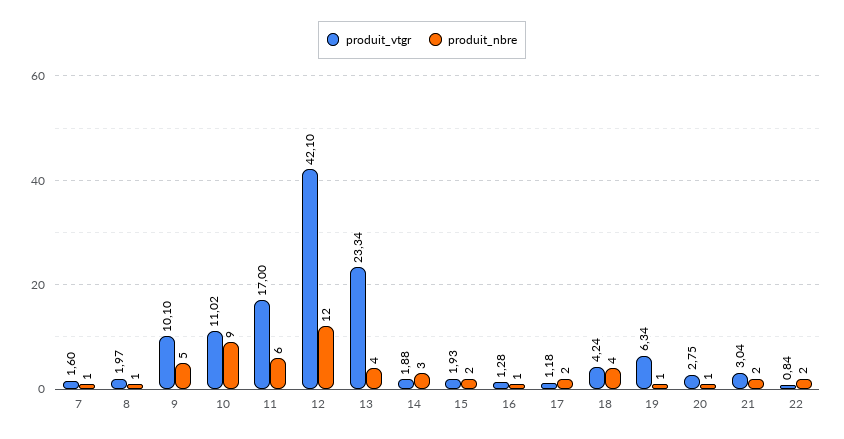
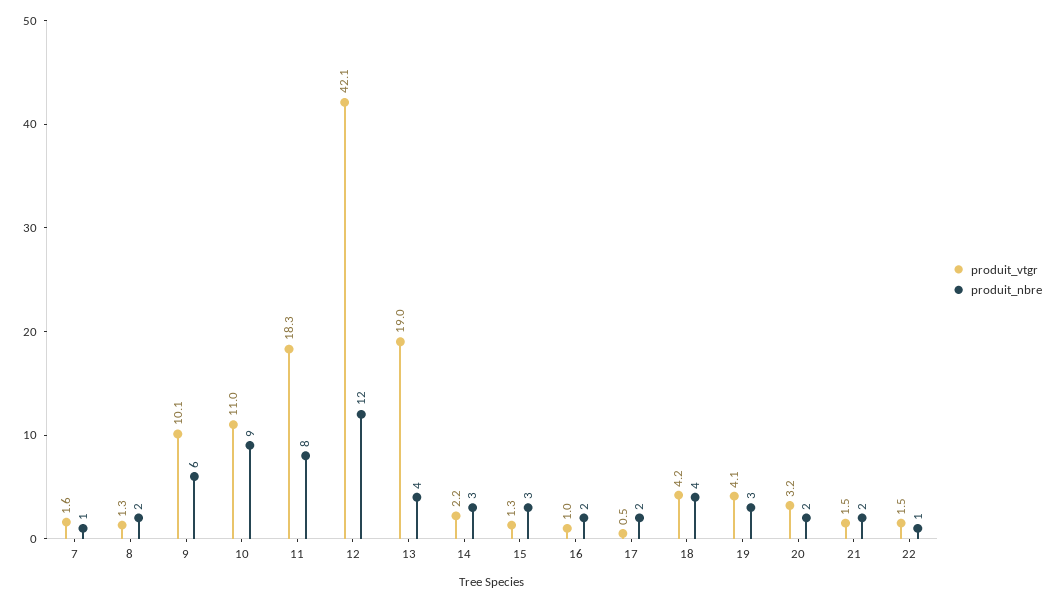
produit_vtgr, 8: 1.97 -> 1.3
produit_nbre, 8: 1 -> 2
produit_nbre, 9: 5 -> 6
produit_vtgr, 11: 17 -> 18.3
produit_nbre, 11: 6 -> 8
produit_vtgr, 13: 23.34 -> 19
produit_vtgr, 14: 1.88 -> 2.2
produit_vtgr, 15: 1.93 -> 1.3
produit_nbre, 15: 2 -> 3
produit_vtgr, 16: 1.28 -> 1
produit_nbre, 16: 1 -> 2
produit_vtgr, 17: 1.18 -> 0.5
produit_vtgr, 19: 6.34 -> 4.1
produit_nbre, 19: 1 -> 3
produit_vtgr, 20: 2.75 -> 3.2
produit_nbre, 20: 1 -> 2
produit_vtgr, 21: 3.04 -> 1.5
produit_vtgr, 22: 0.84 -> 1.5
produit_nbre, 22: 2 -> 1

